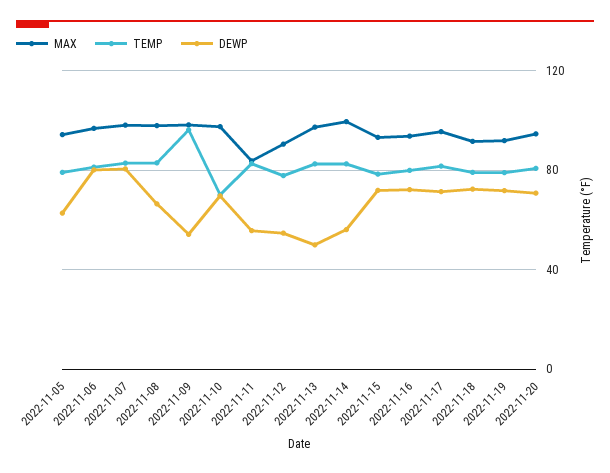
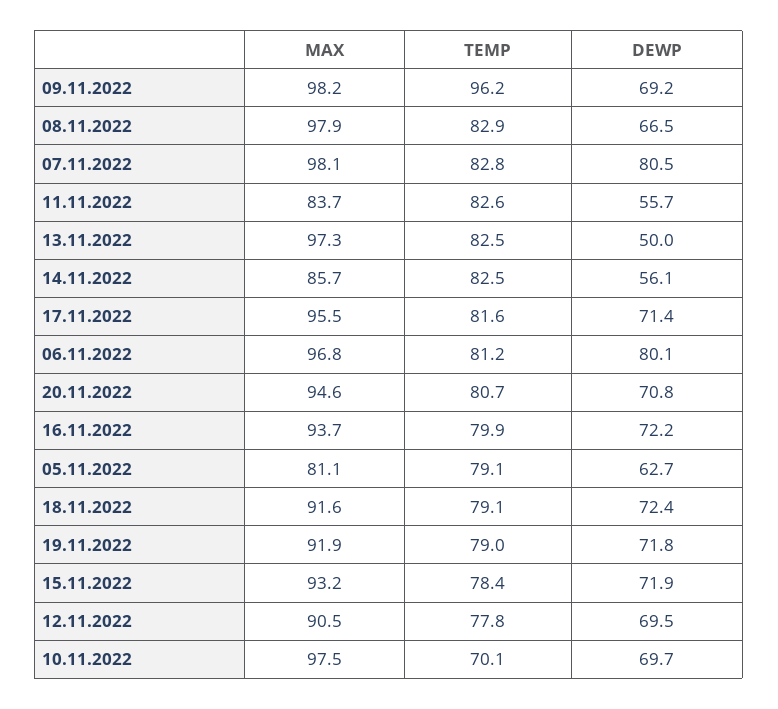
MAX, 2022-11-05: 95 -> 81.1
DEWP, 2022-11-09: 55 -> 69.2
DEWP, 2022-11-12: 55 -> 69.5
MAX, 2022-11-14: 100 -> 85.7

